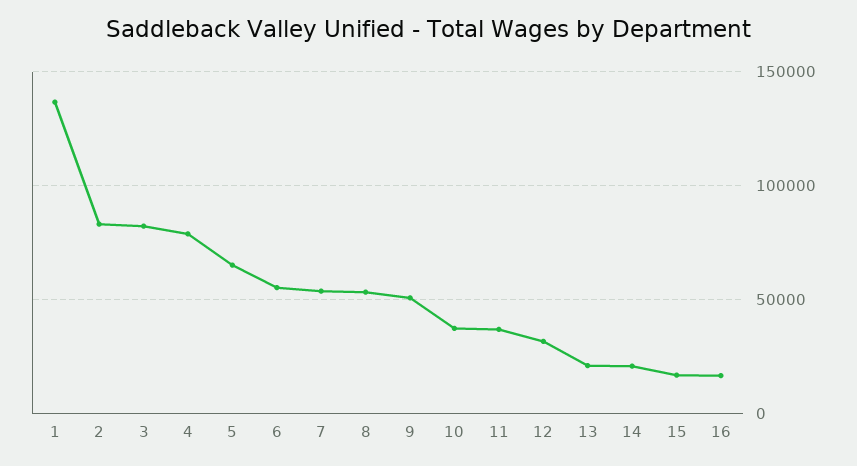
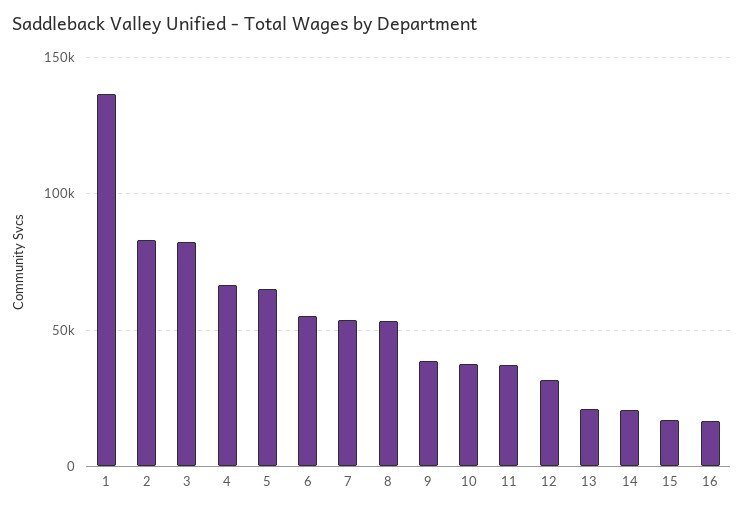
4: 80000 -> 65000
9: 50000 -> 40000

